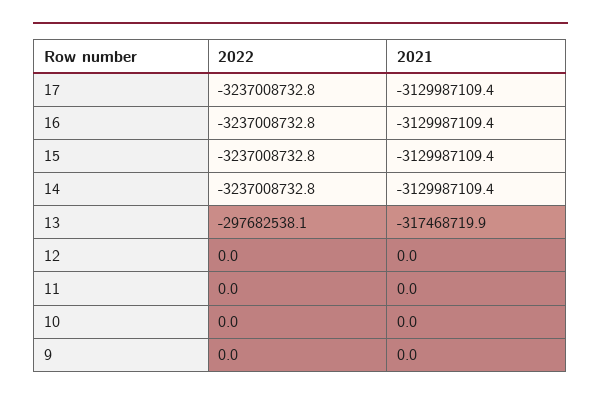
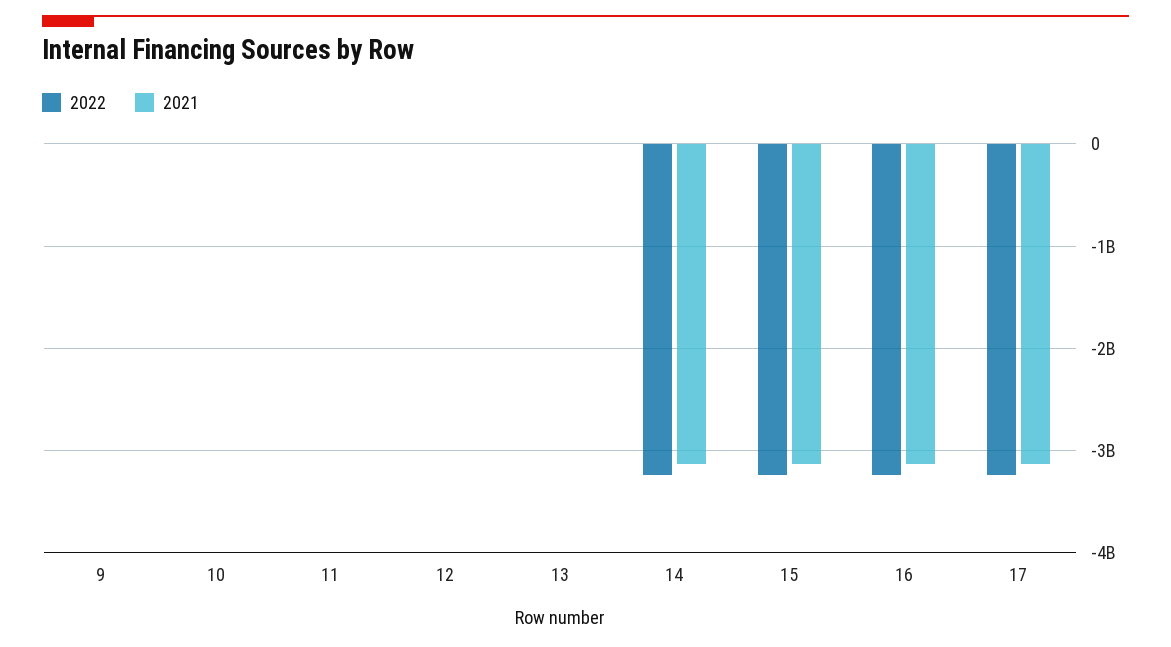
2022, 13: -297682538.1 -> 0
2021, 13: -317468719.9 -> 0

